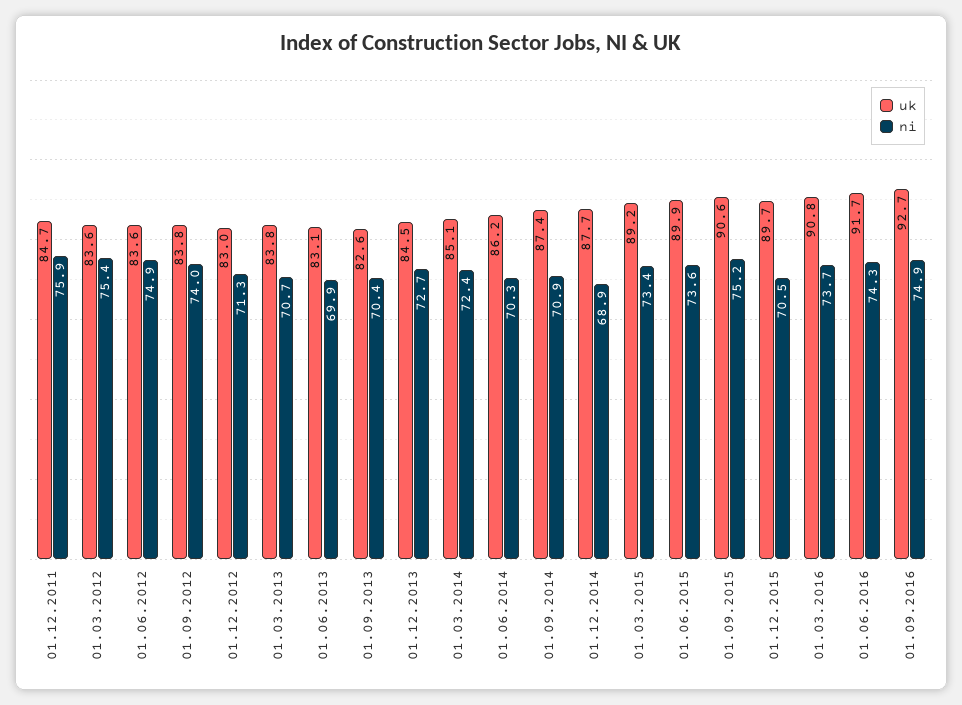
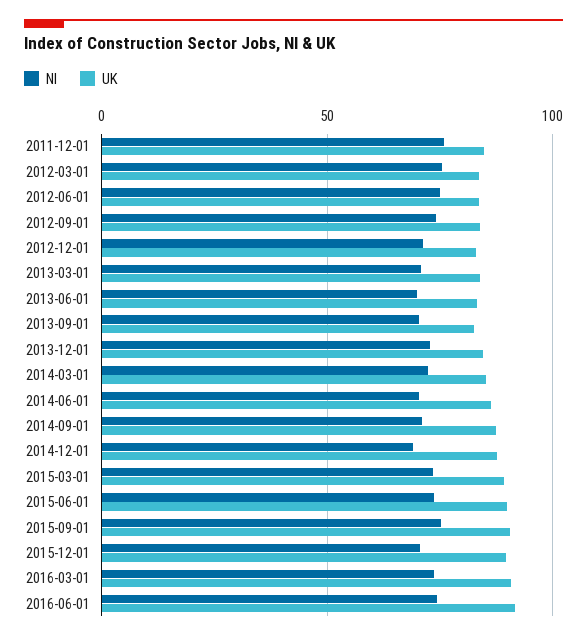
uk, 01.09.2016: 92.7 -> none
ni, 01.09.2016: 74.9 -> none

